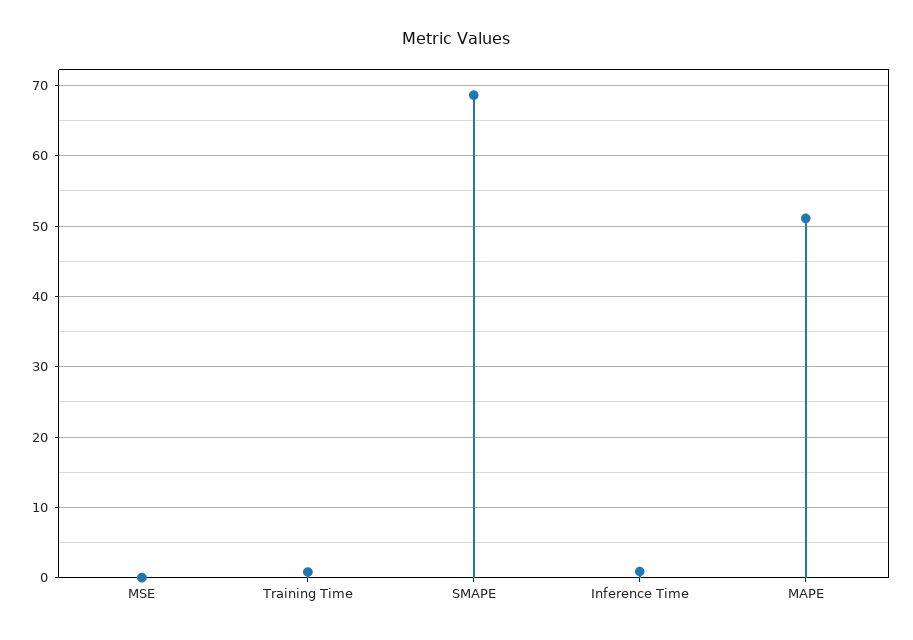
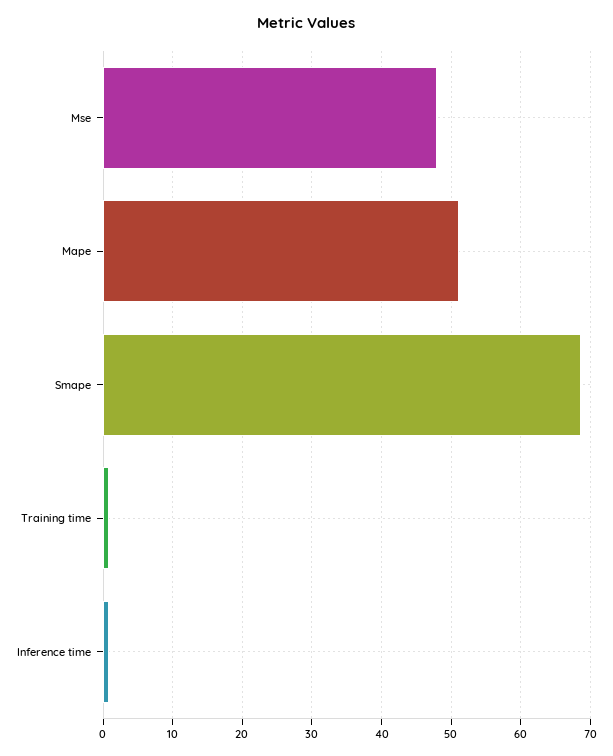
MSE: 0 -> 48

